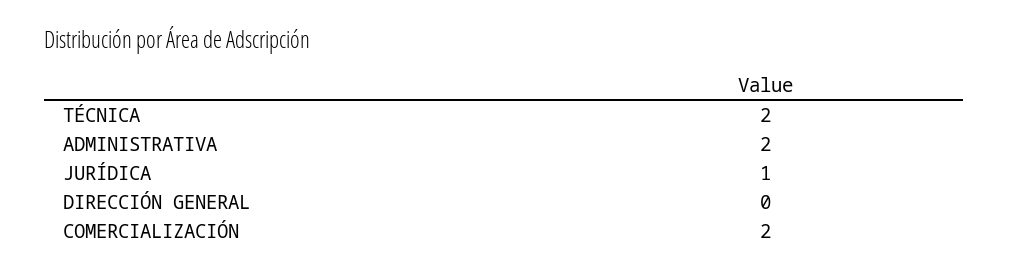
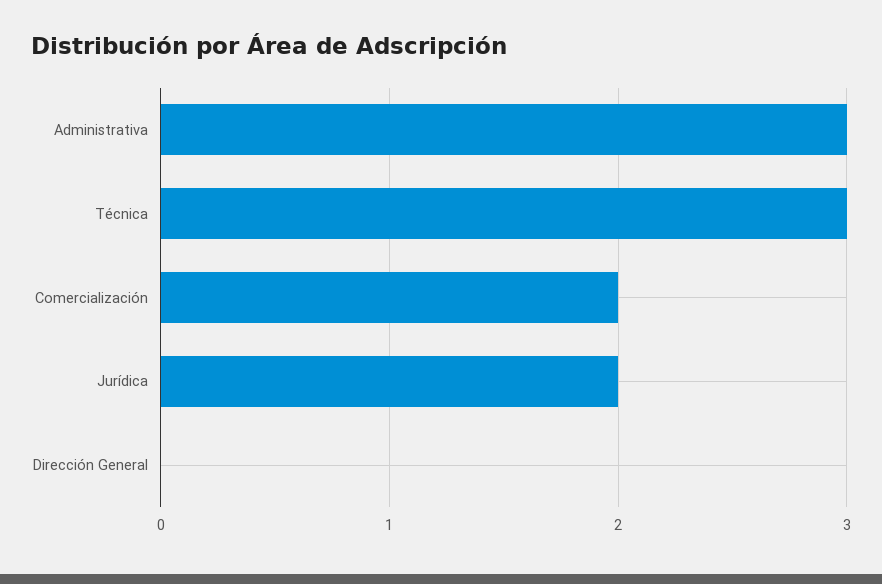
TÉCNICA: 2 -> 3
ADMINISTRATIVA: 2 -> 3
JURÍDICA: 1 -> 2

